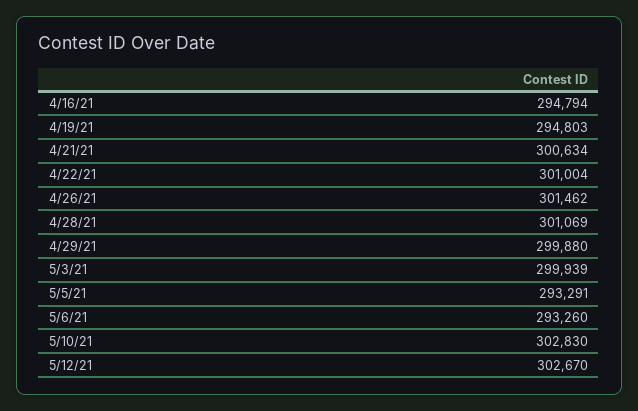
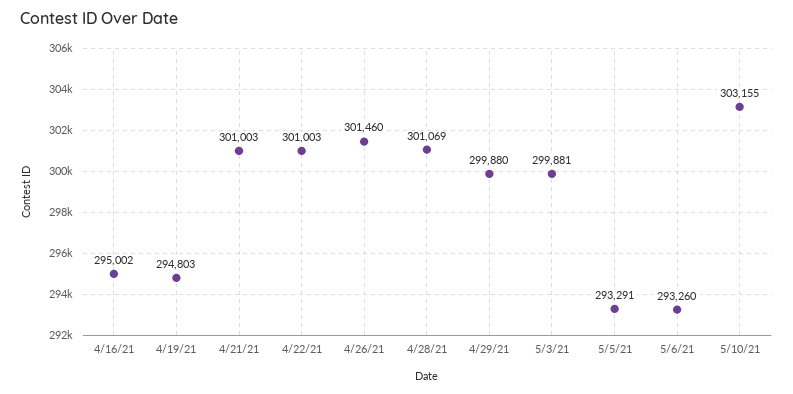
4/16/21: 294794 -> 295002
4/21/21: 300634 -> 301003
4/22/21: 301004 -> 301003
4/26/21: 301462 -> 301460
5/3/21: 299939 -> 299881
5/10/21: 302830 -> 303155
5/12/21: 302670 -> none

